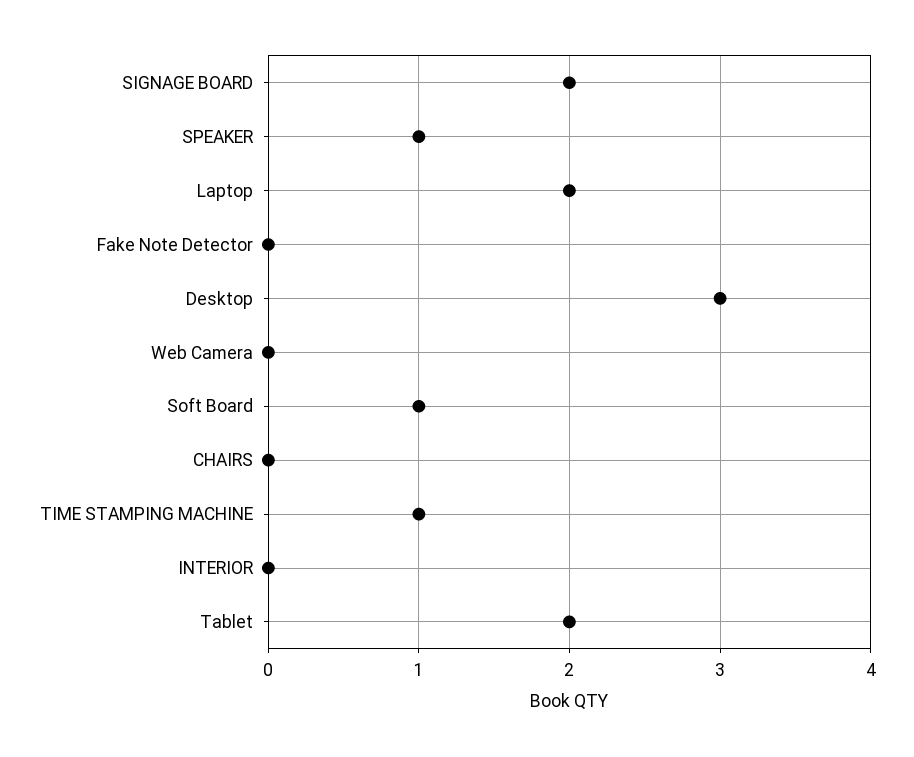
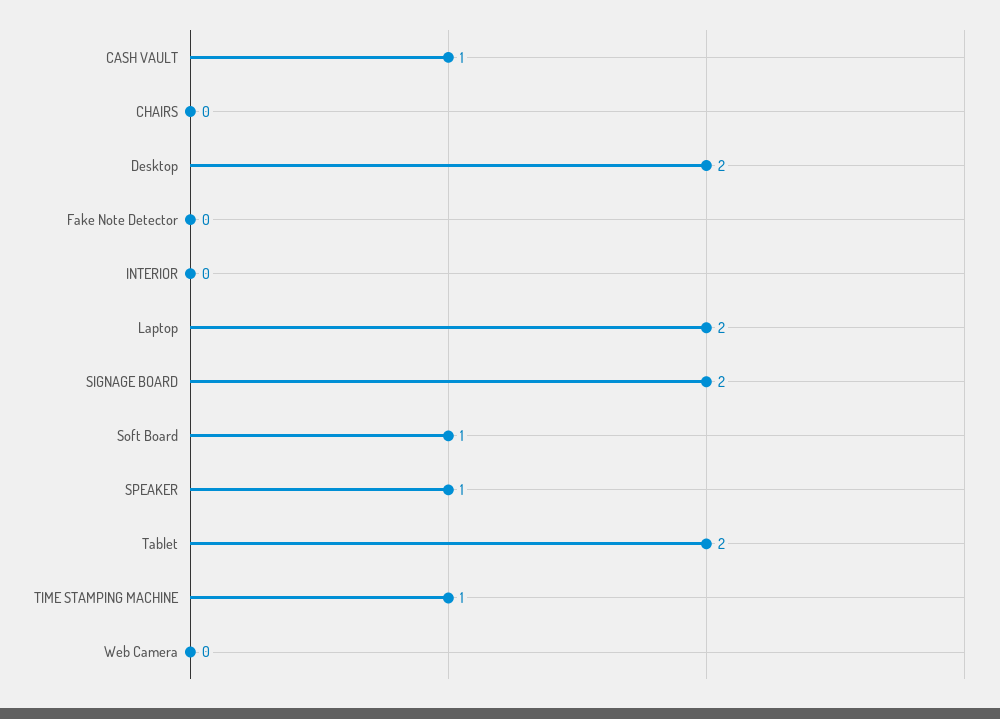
Desktop: 3 -> 2
CASH VAULT: none -> 1

